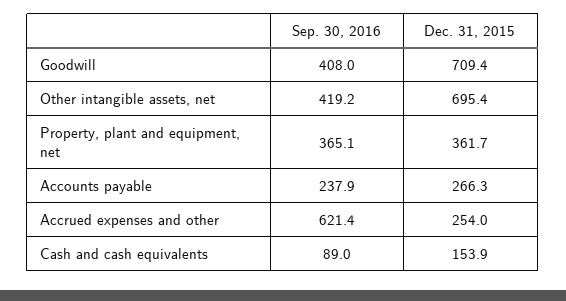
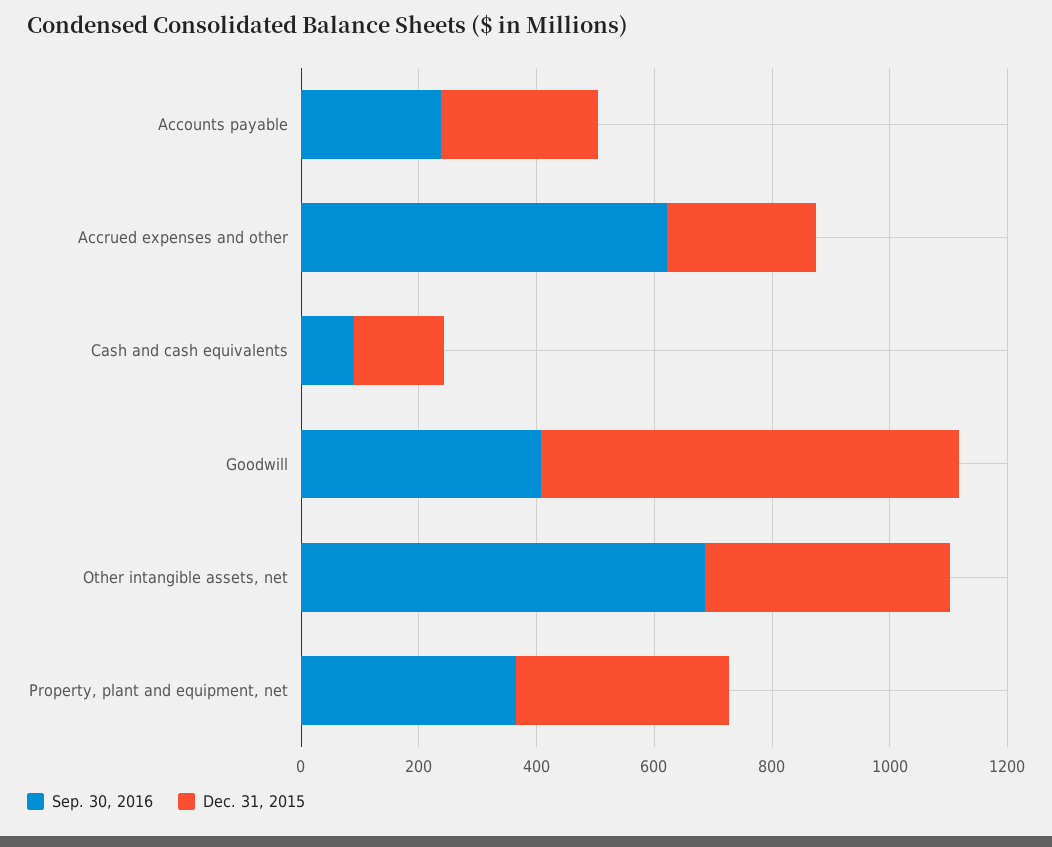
Sep. 30, 2016, Other intangible assets, net: 419.2 -> 700
Dec. 31, 2015, Other intangible assets, net: 695.4 -> 400

